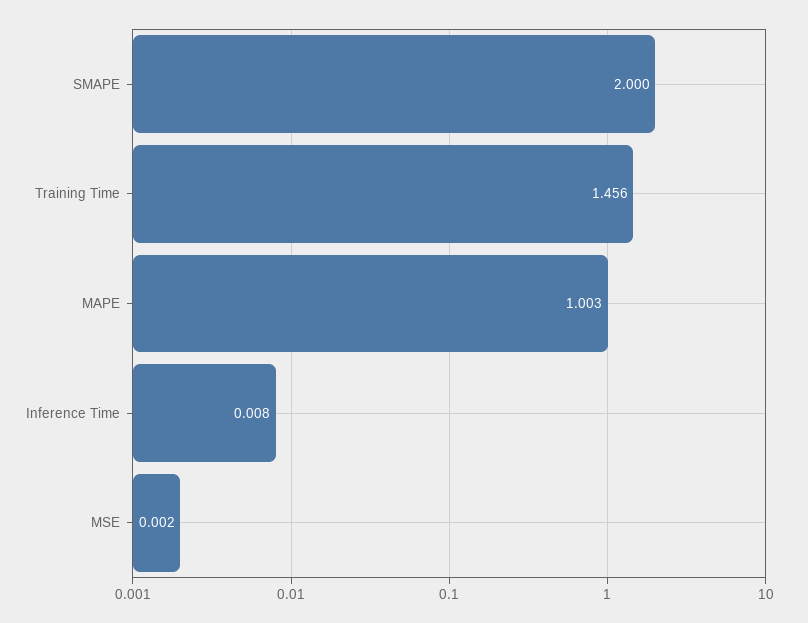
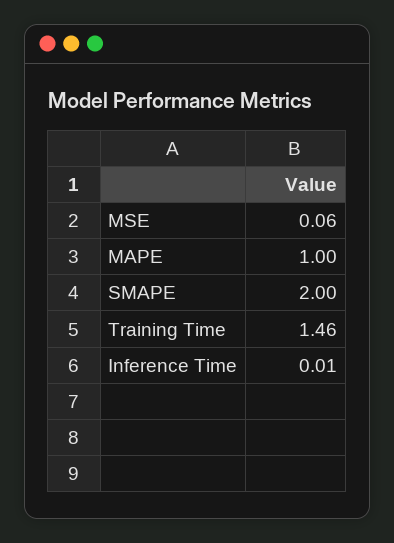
MSE: 0.002 -> 0.06

